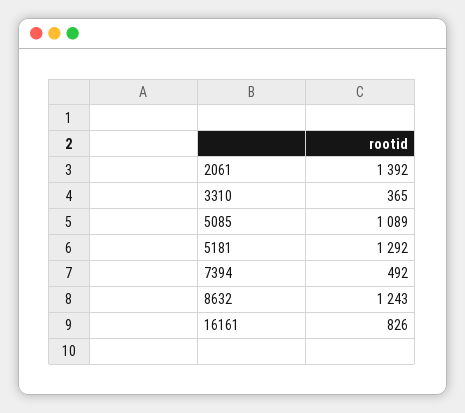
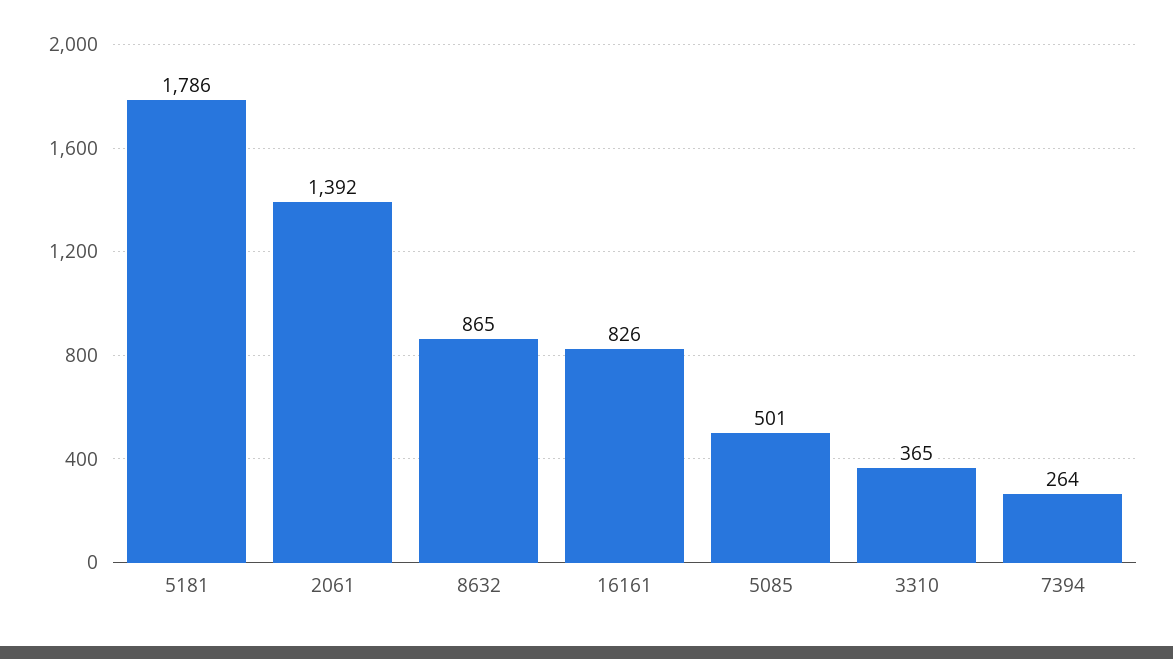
5085: 1089 -> 501
5181: 1292 -> 1786
7394: 492 -> 264
8632: 1243 -> 865

